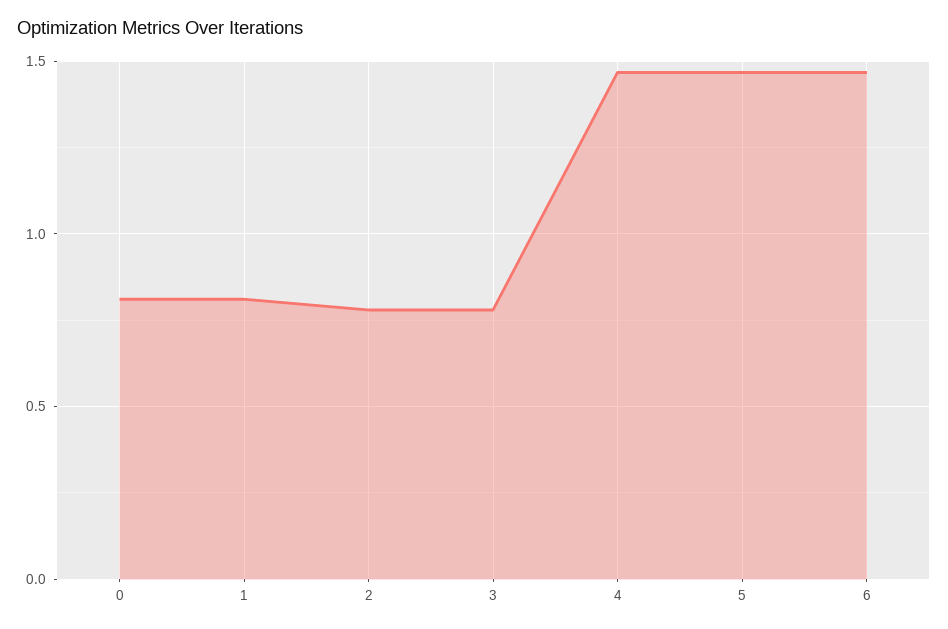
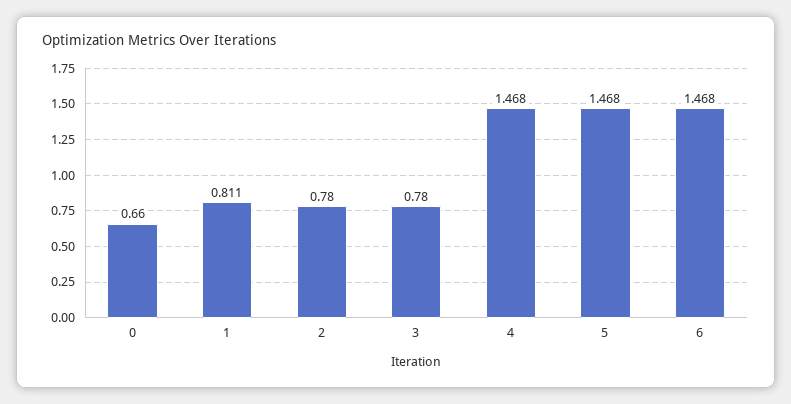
0: 0.8 -> 0.66

